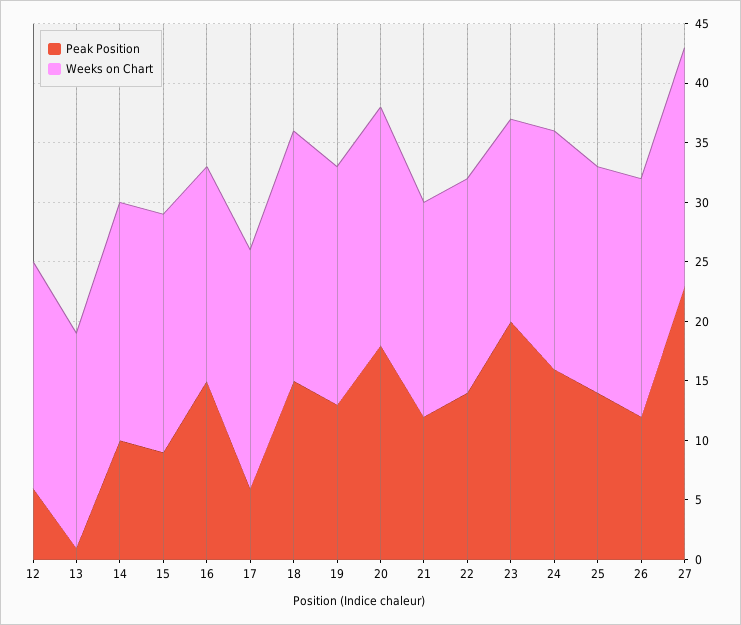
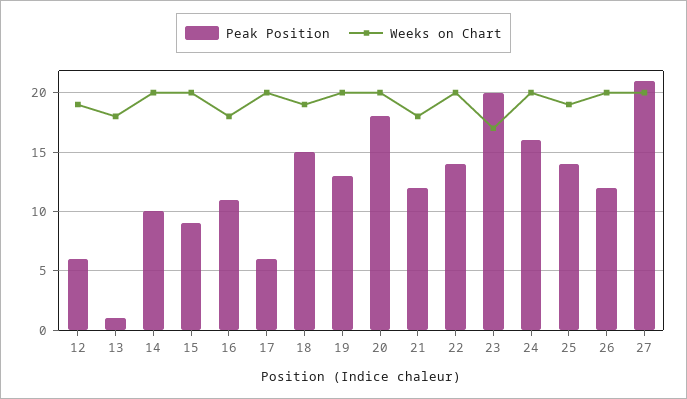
Peak Position, 16: 15 -> 11
Weeks on Chart, 18: 21 -> 19
Weeks on Chart, 22: 18 -> 20
Peak Position, 27: 23 -> 21

